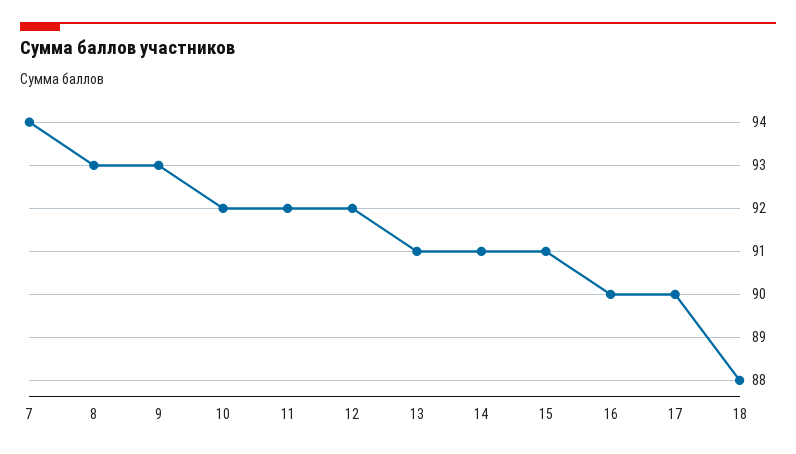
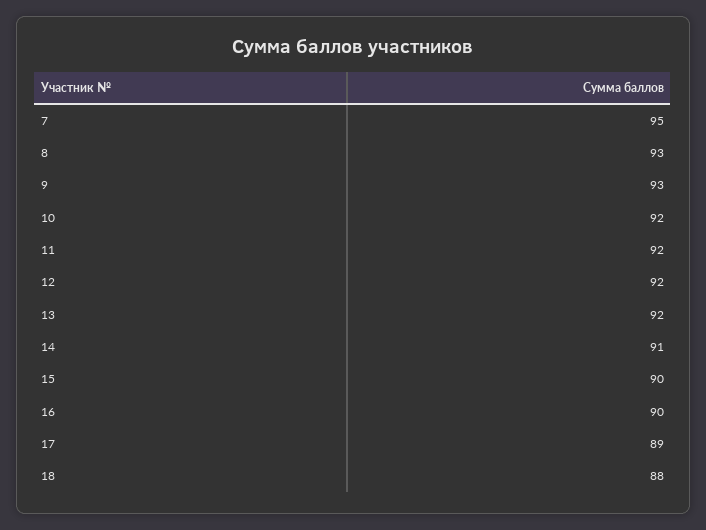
7: 94 -> 95
13: 91 -> 92
15: 91 -> 90
17: 90 -> 89

